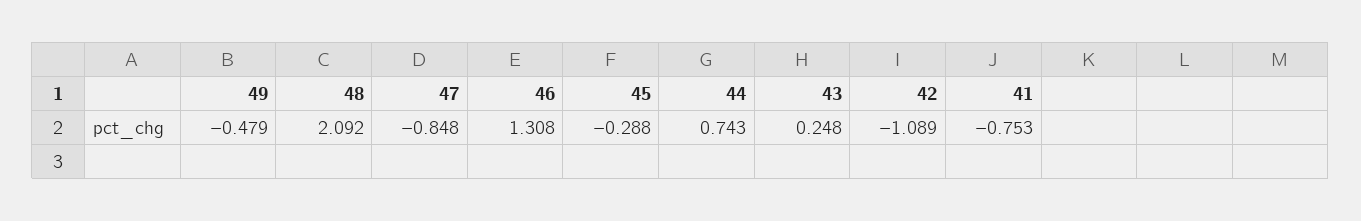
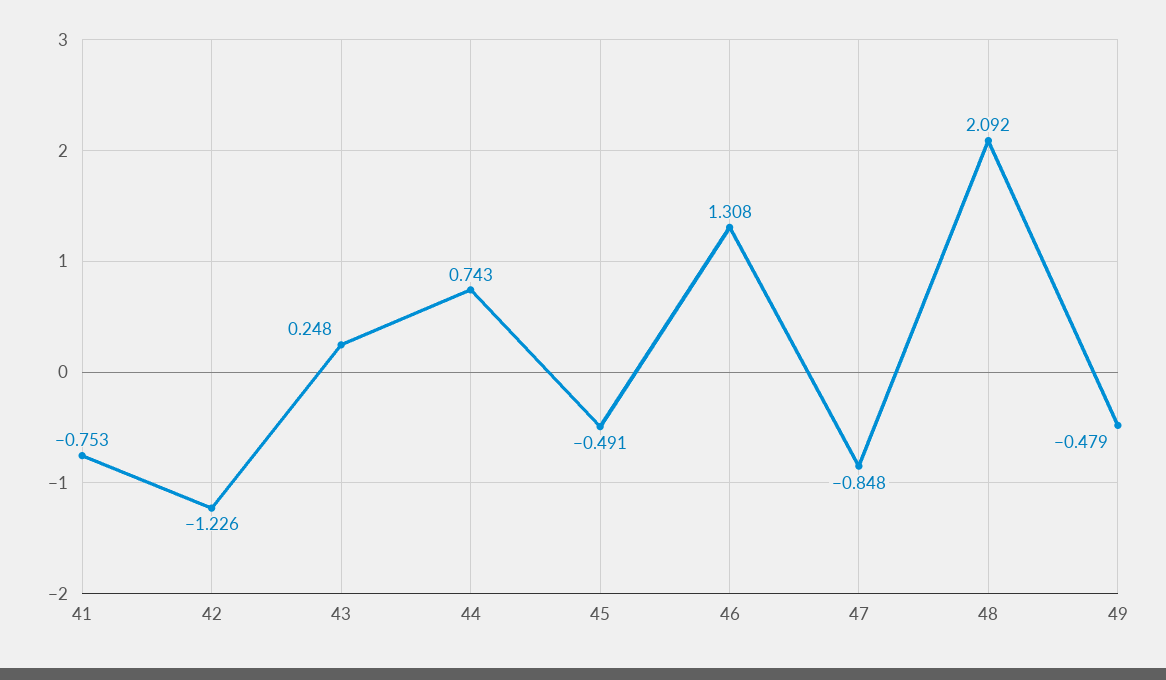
45: -0.288 -> -0.491
42: -1.089 -> -1.226

